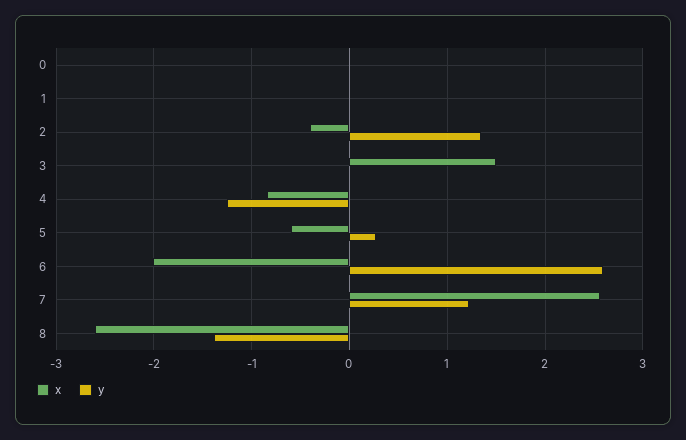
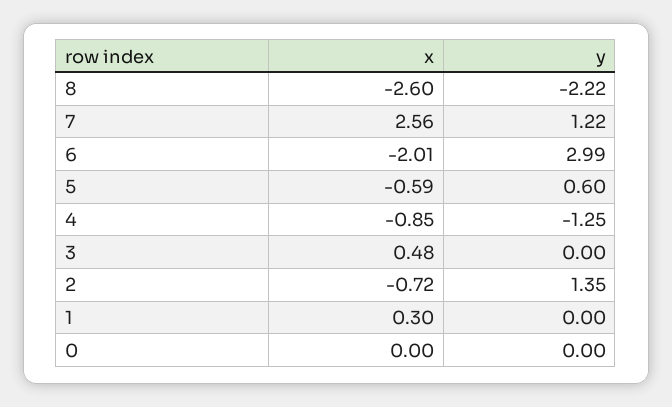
x, 1: 0 -> 0.3
x, 2: -0.4 -> -0.72
x, 3: 1.5 -> 0.48
y, 5: 0.3 -> 0.6
y, 6: 2.6 -> 2.99
y, 8: -1.4 -> -2.22

